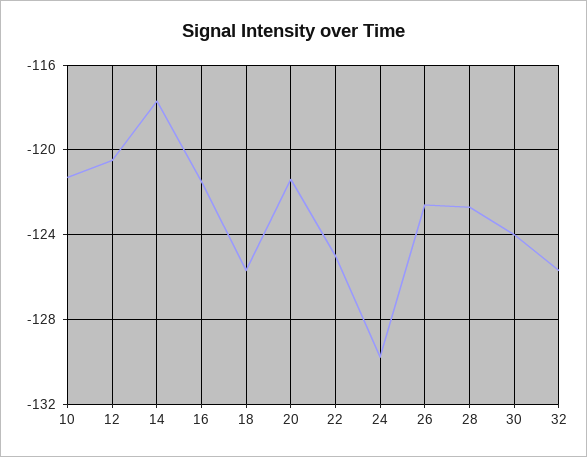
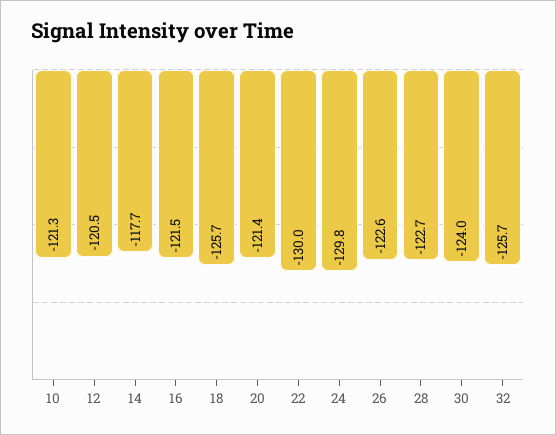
22: -125 -> -130

